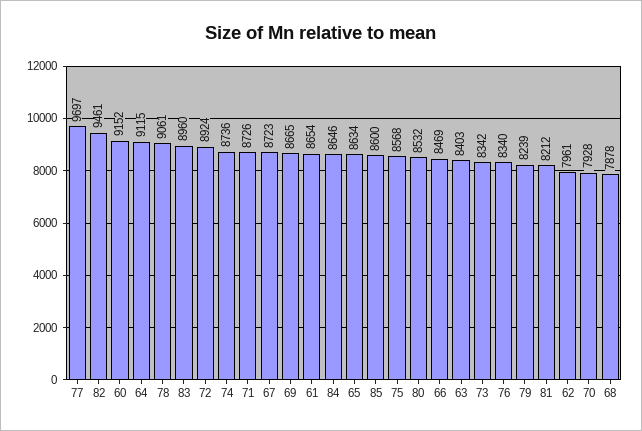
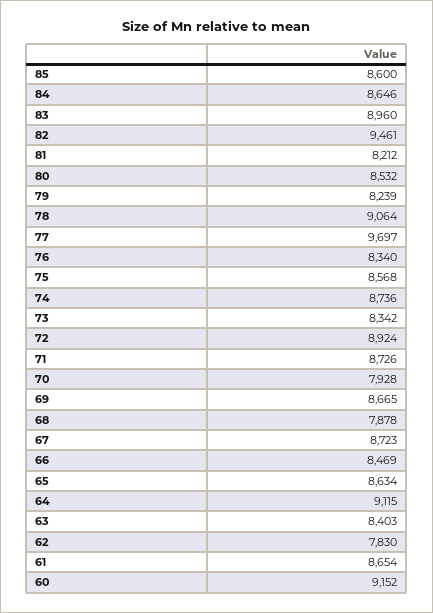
78: 9061 -> 9064
62: 7961 -> 7830

